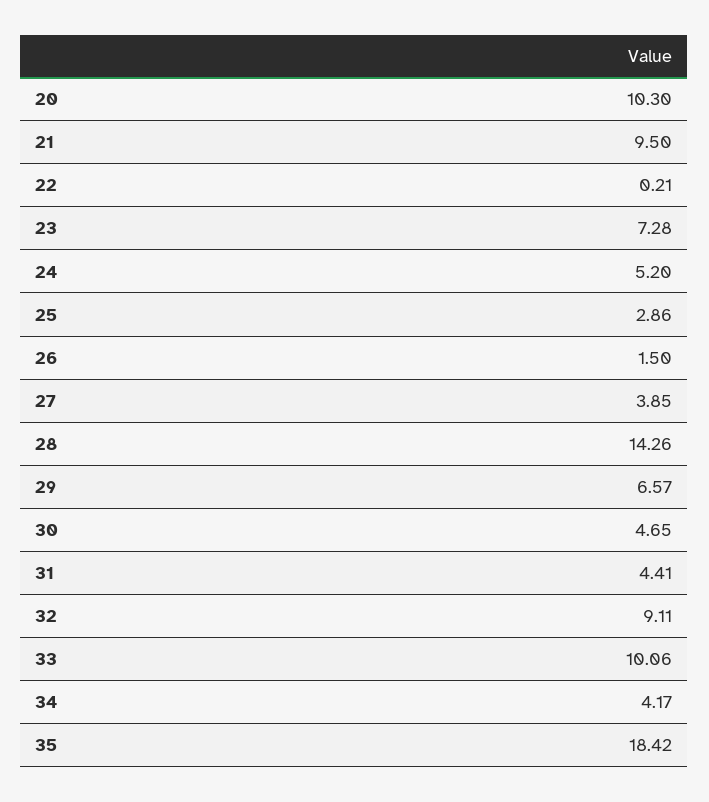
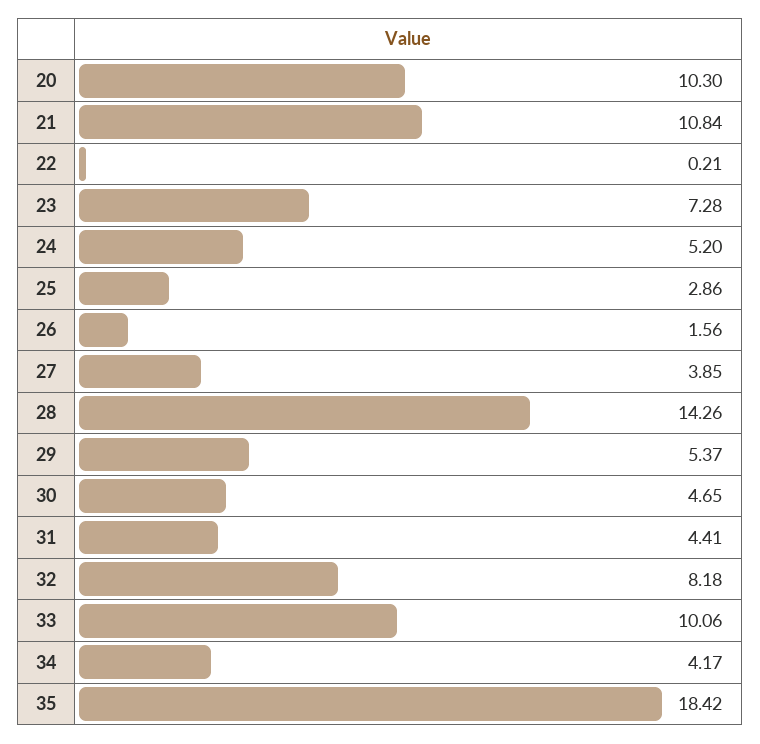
21: 9.5 -> 10.84
26: 1.5 -> 1.56
29: 6.57 -> 5.37
32: 9.11 -> 8.18

